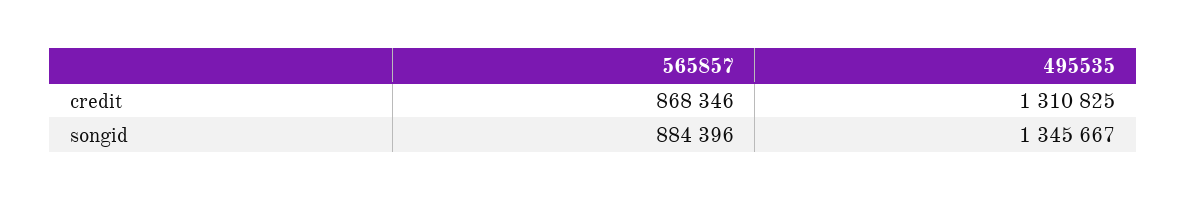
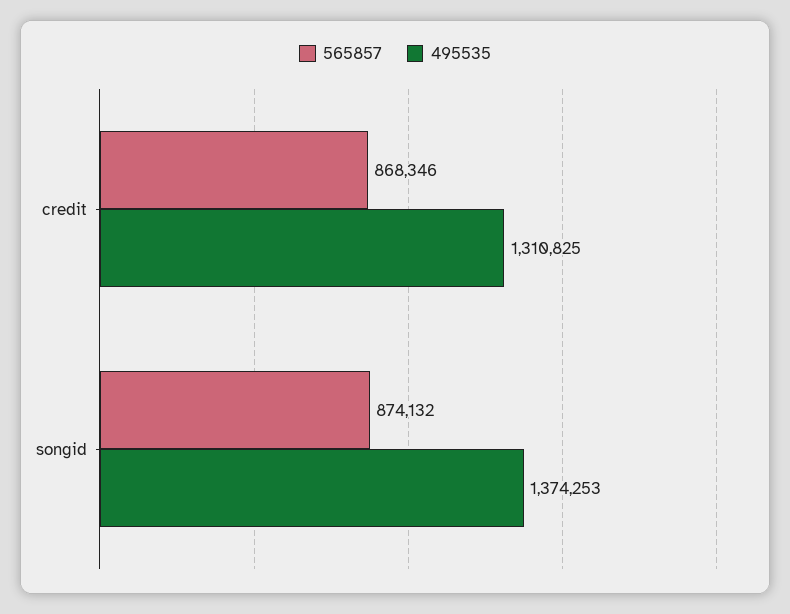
565857, songid: 884396 -> 874132
495535, songid: 1345667 -> 1374253

